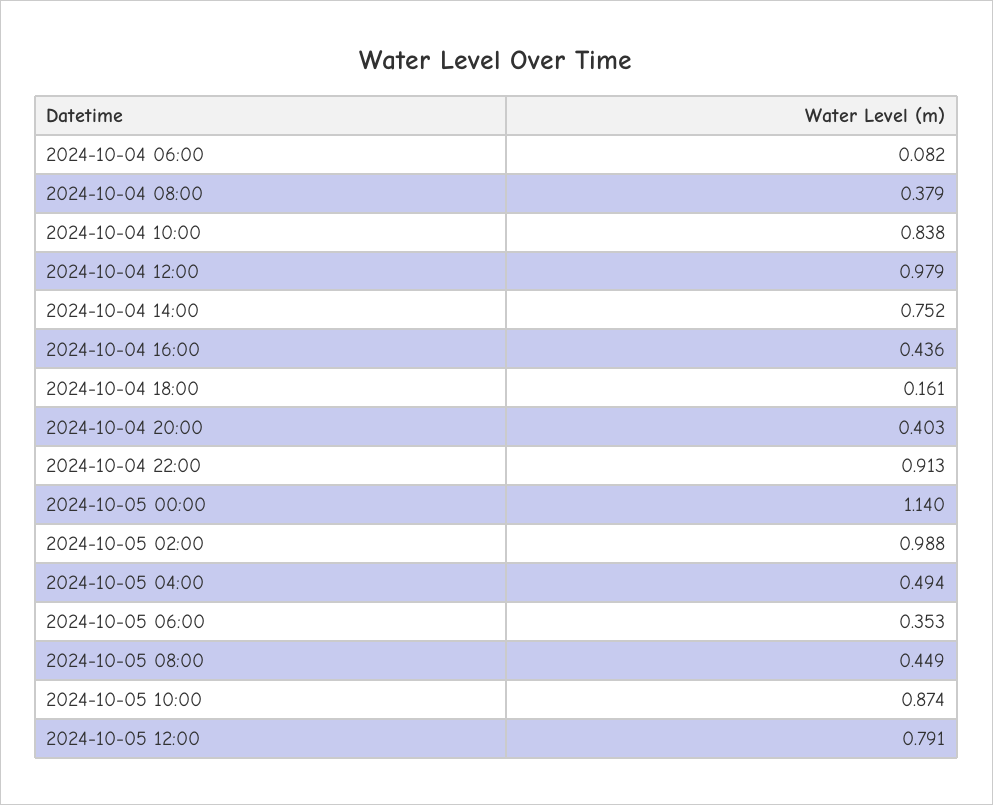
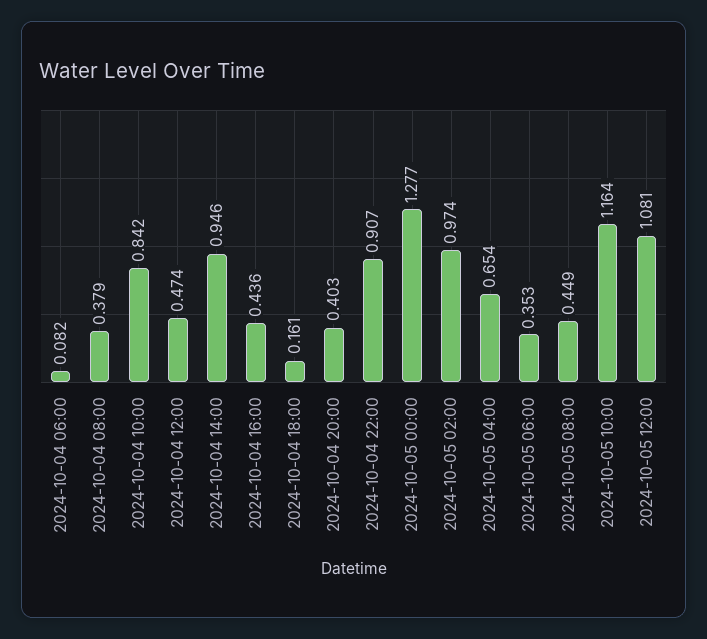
2024-10-04 10:00: 0.838 -> 0.842
2024-10-04 12:00: 0.979 -> 0.474
2024-10-04 14:00: 0.752 -> 0.946
2024-10-04 22:00: 0.913 -> 0.907
2024-10-05 00:00: 1.14 -> 1.277
2024-10-05 02:00: 0.988 -> 0.974
2024-10-05 04:00: 0.494 -> 0.654
2024-10-05 10:00: 0.874 -> 1.164
2024-10-05 12:00: 0.791 -> 1.081

